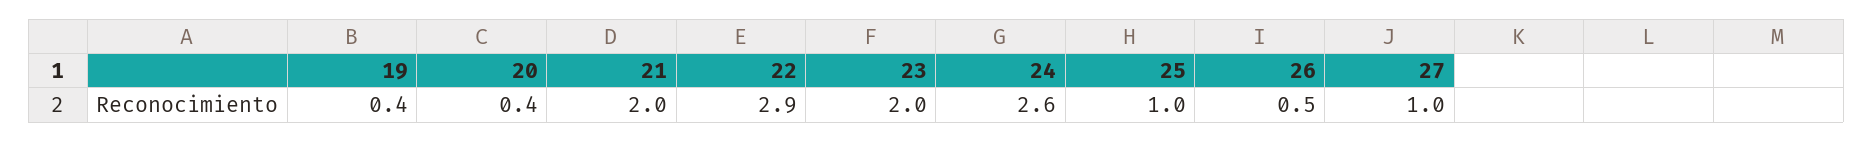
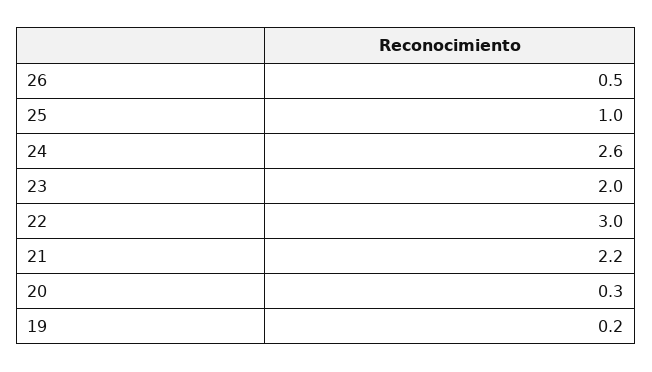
19: 0.4 -> 0.2
20: 0.4 -> 0.3
21: 2 -> 2.2
22: 2.9 -> 3
27: 1 -> none

